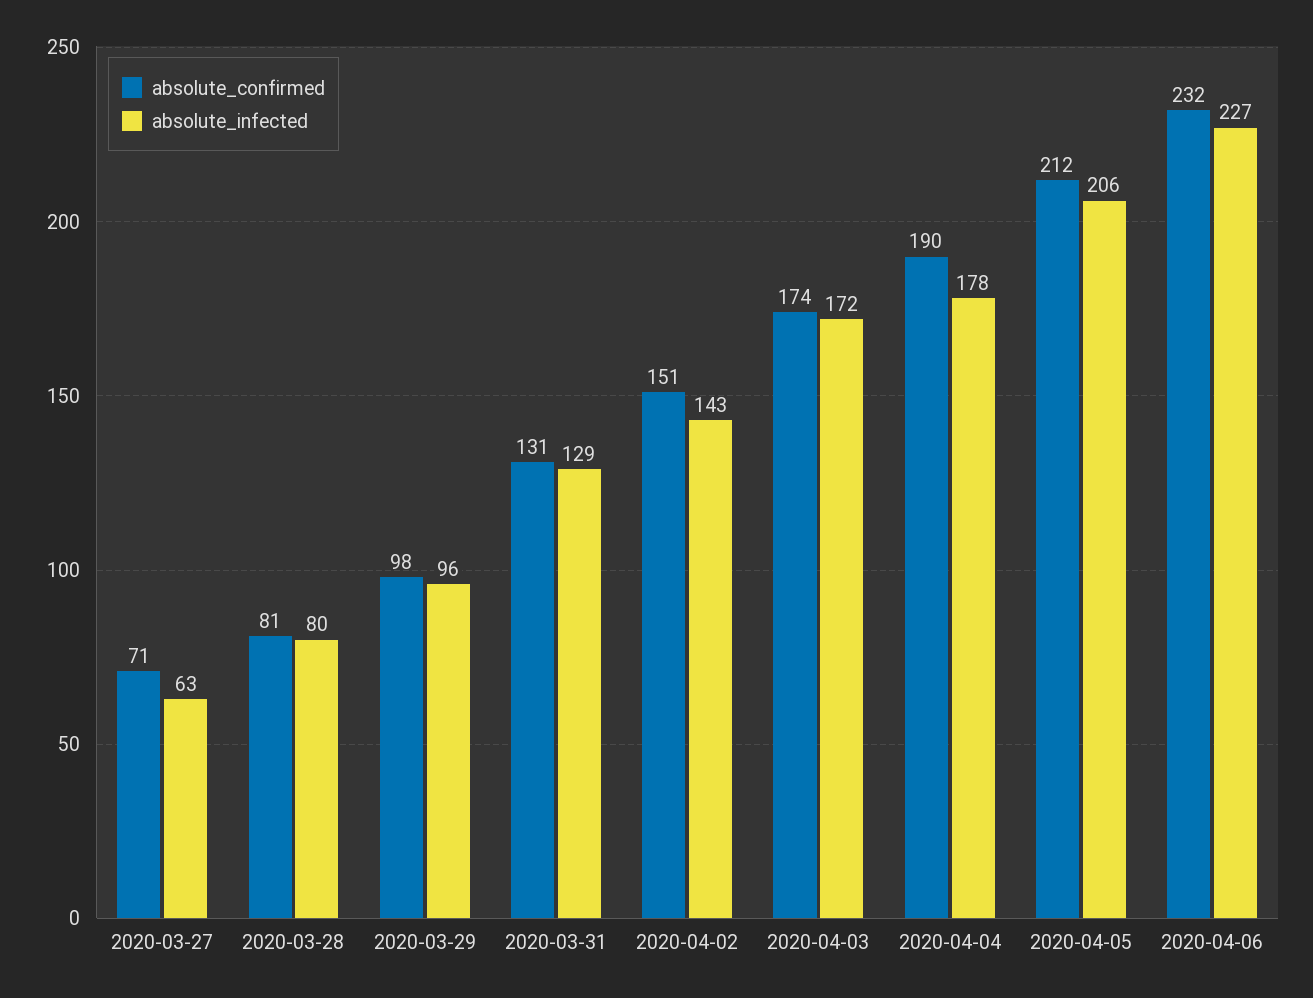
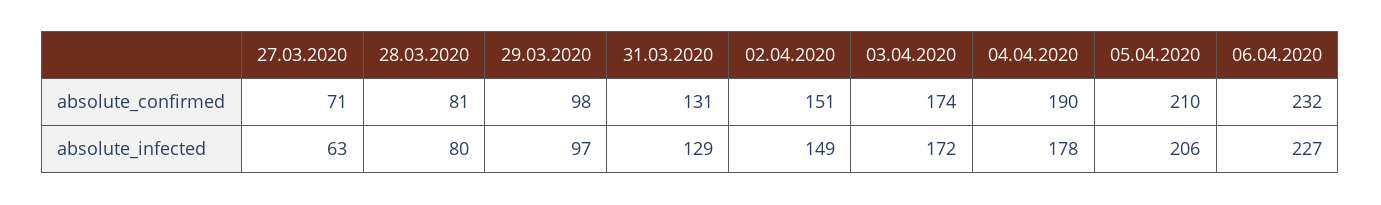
absolute_infected, 2020-03-29: 96 -> 97
absolute_infected, 2020-04-02: 143 -> 149
absolute_confirmed, 2020-04-05: 212 -> 210

